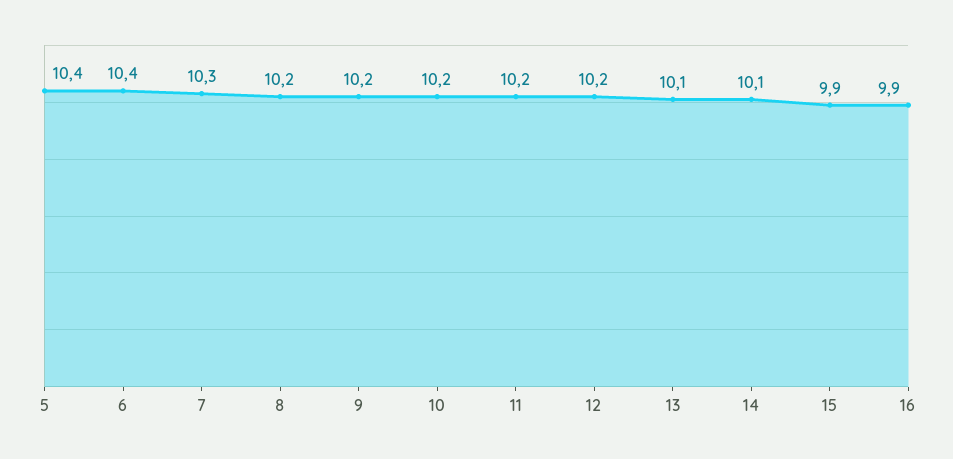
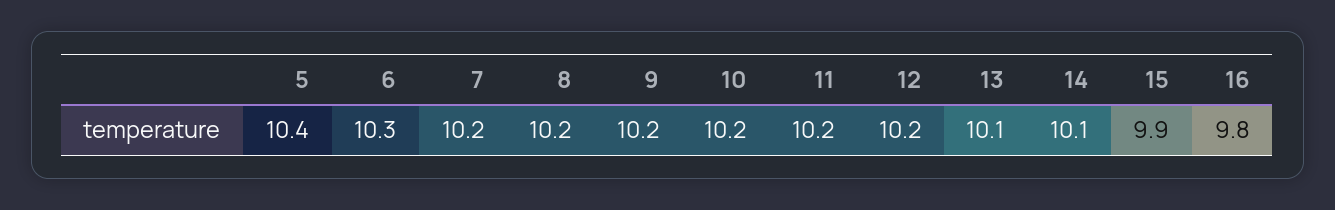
6: 10.4 -> 10.3
7: 10.3 -> 10.2
16: 9.9 -> 9.8

